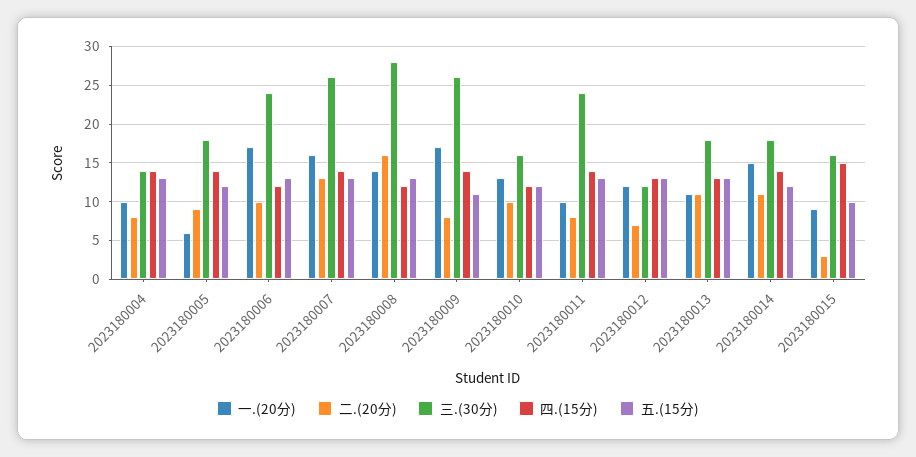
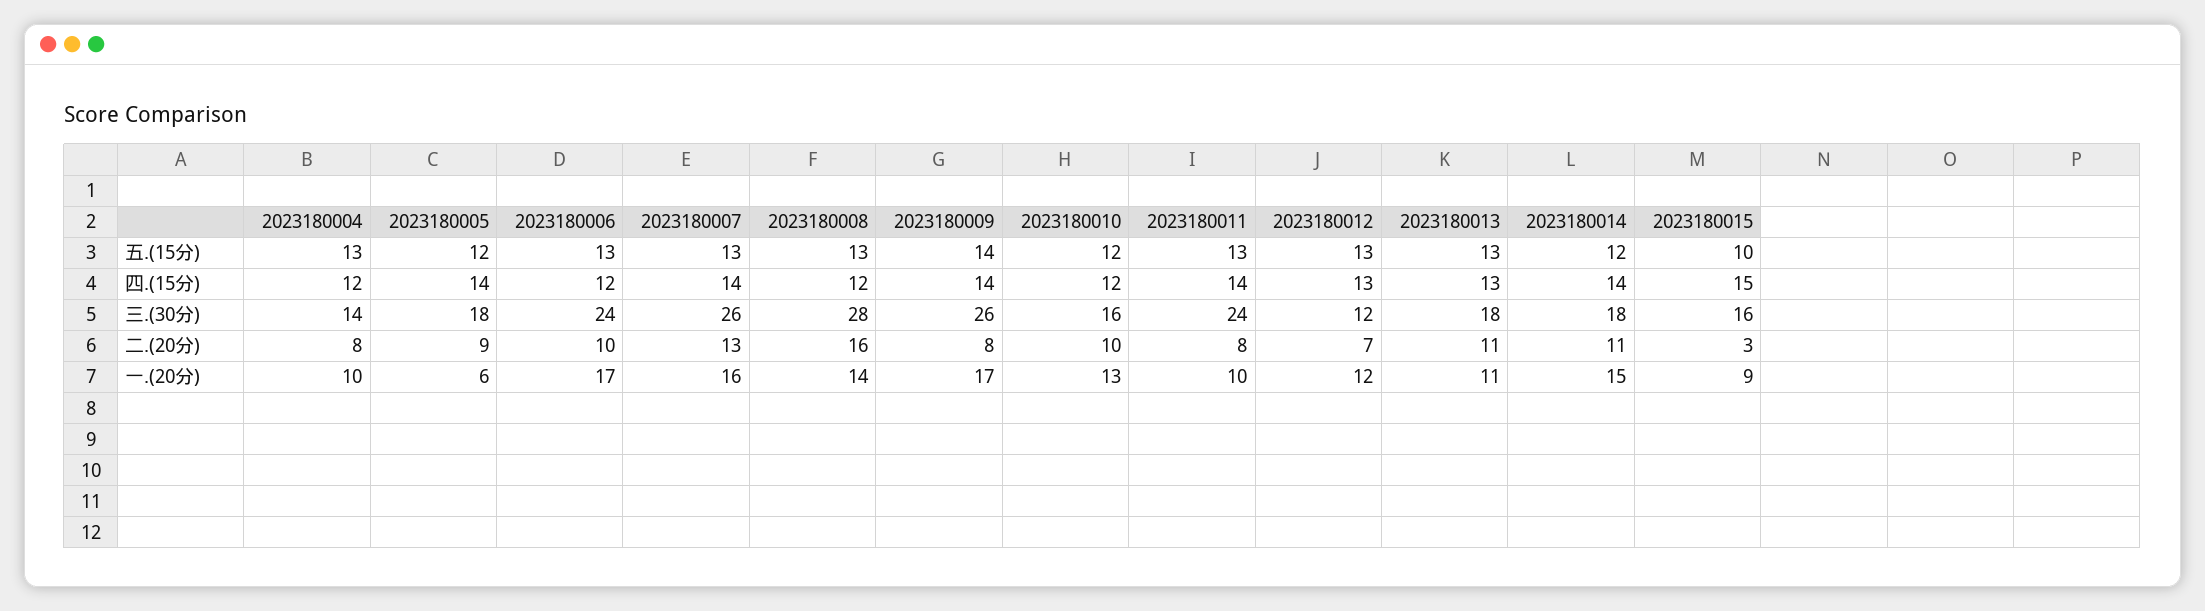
四.(15分), 2023180004: 14 -> 12
五.(15分), 2023180009: 11 -> 14

